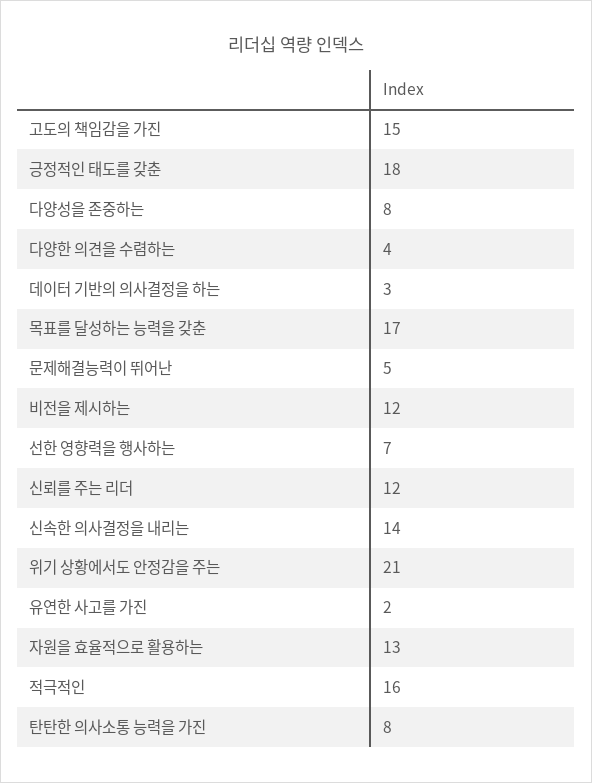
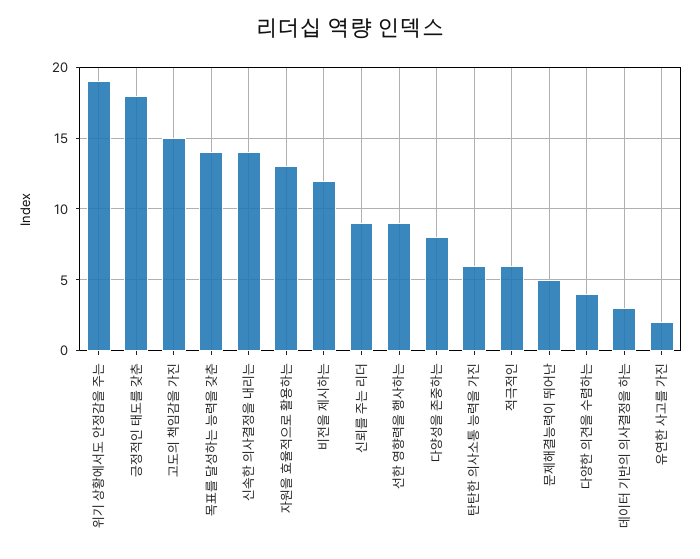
목표를 달성하는 능력을 갖춘: 17 -> 14
선한 영향력을 행사하는: 7 -> 9
신뢰를 주는 리더: 12 -> 9
위기 상황에서도 안정감을 주는: 21 -> 19
적극적인: 16 -> 6
탄탄한 의사소통 능력을 가진: 8 -> 6

